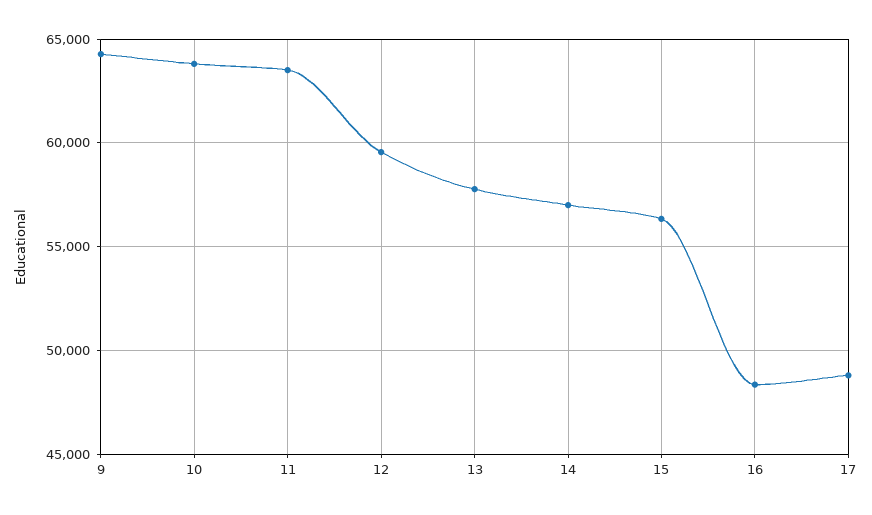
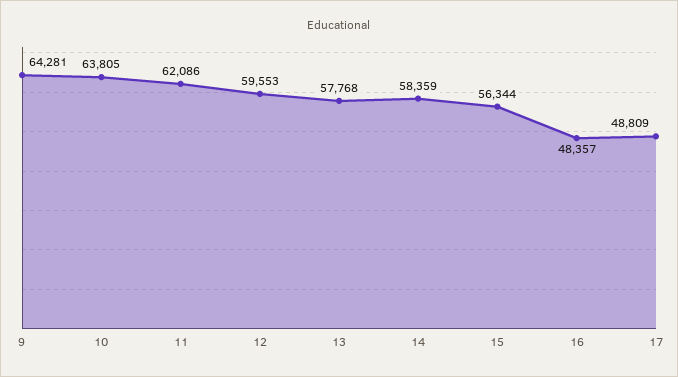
11: 63500 -> 62086
14: 57000 -> 58359

